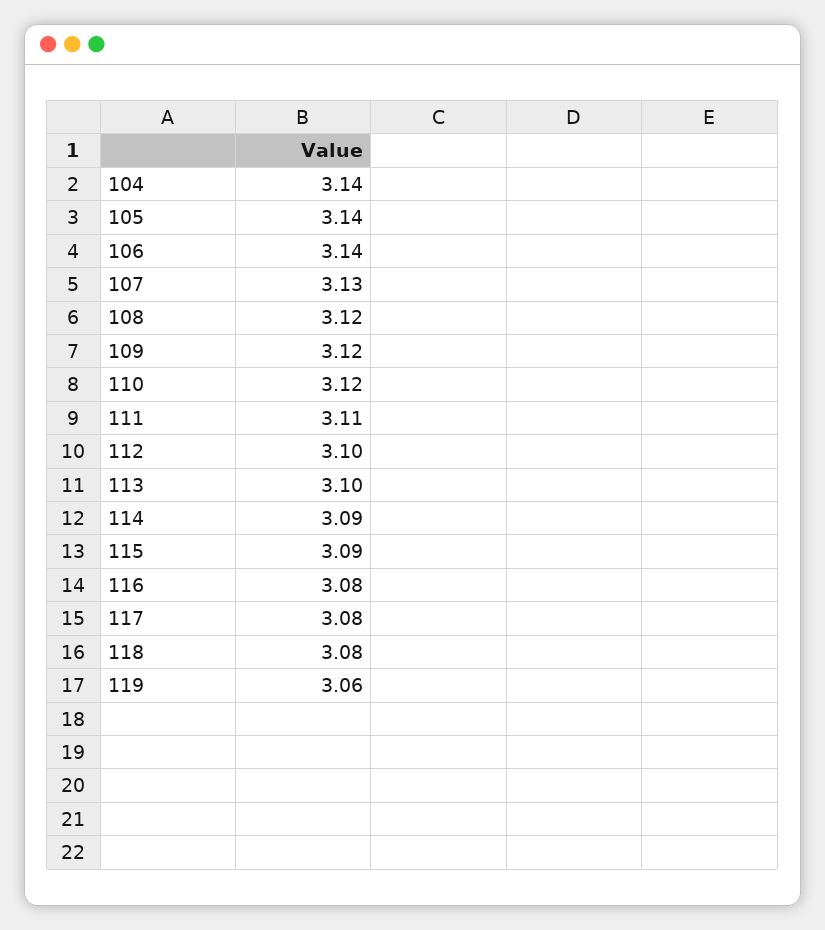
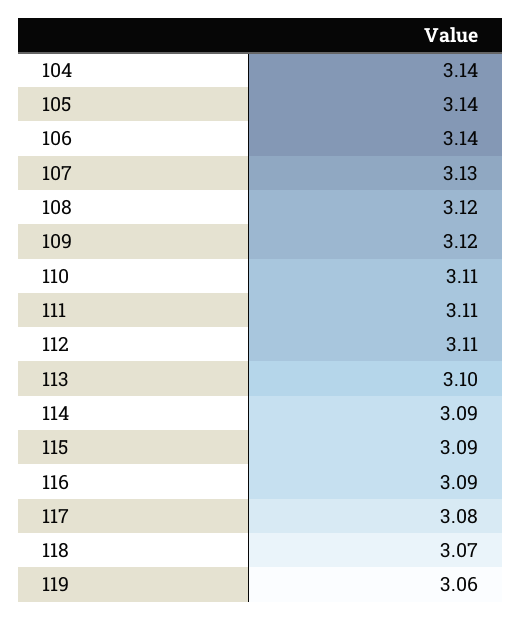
110: 3.12 -> 3.11
112: 3.1 -> 3.11
116: 3.08 -> 3.09
118: 3.08 -> 3.07

